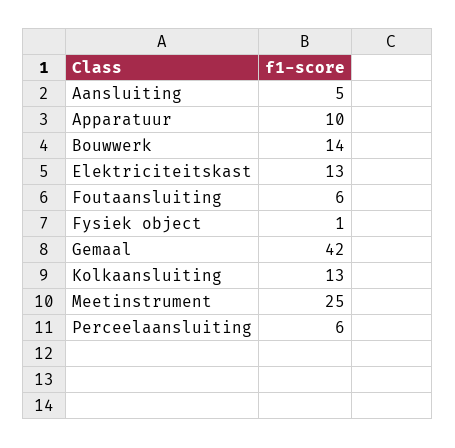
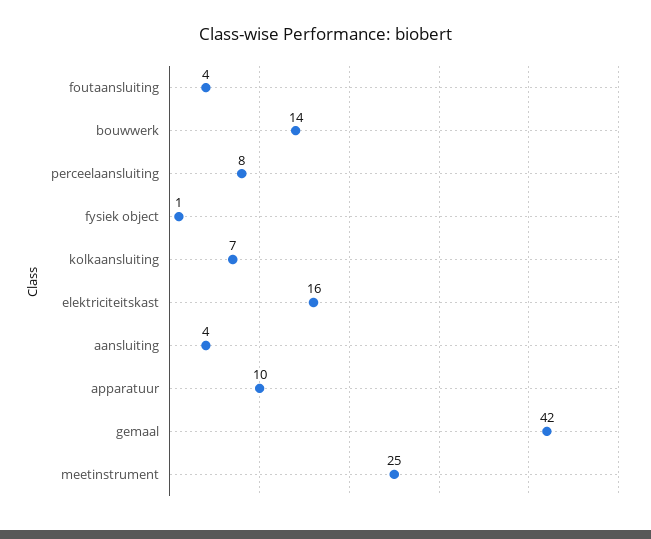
Aansluiting: 5 -> 4
Elektriciteitskast: 13 -> 16
Foutaansluiting: 6 -> 4
Kolkaansluiting: 13 -> 7
Perceelaansluiting: 6 -> 8

